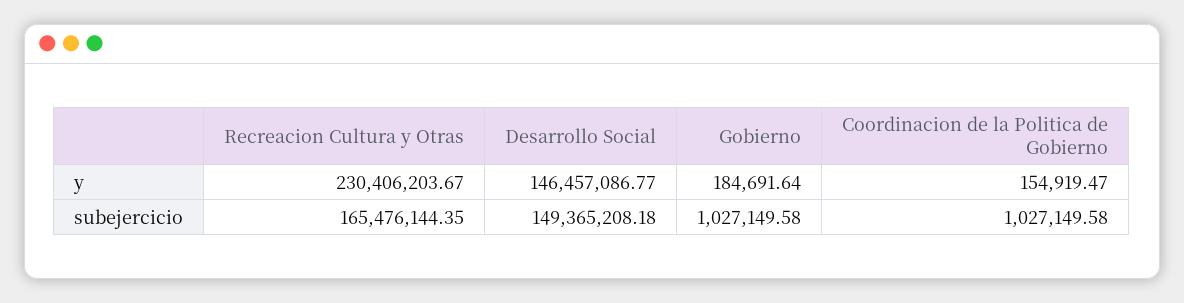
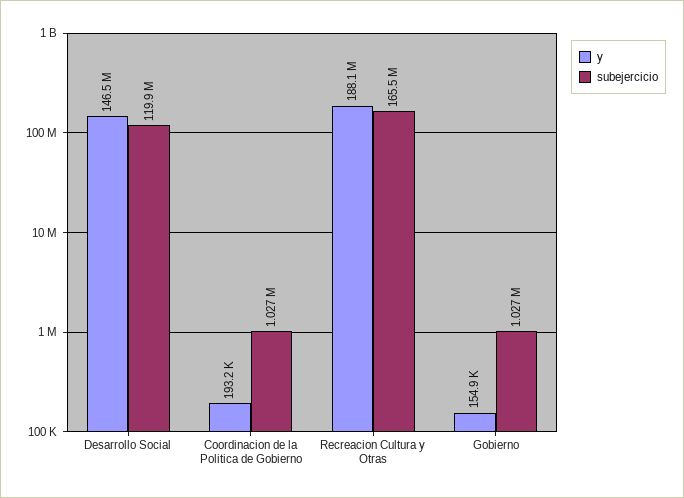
y, Recreacion Cultura y Otras: 230406203.67 -> 188100000
y, Gobierno: 184691.64 -> 154900
y, Coordinacion de la Politica de Gobierno: 154919.47 -> 193200
subejercicio, Desarrollo Social: 149365208.18 -> 119900000

